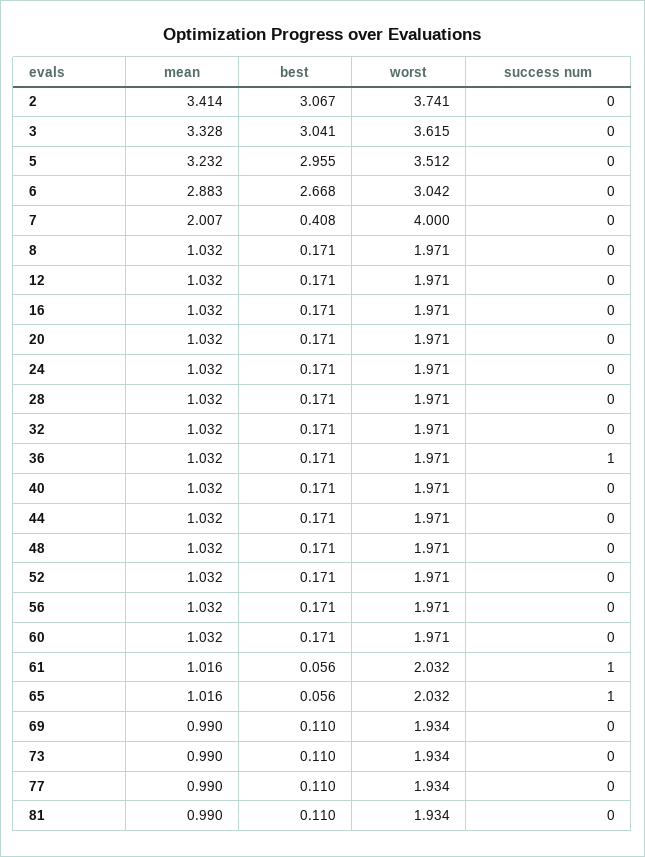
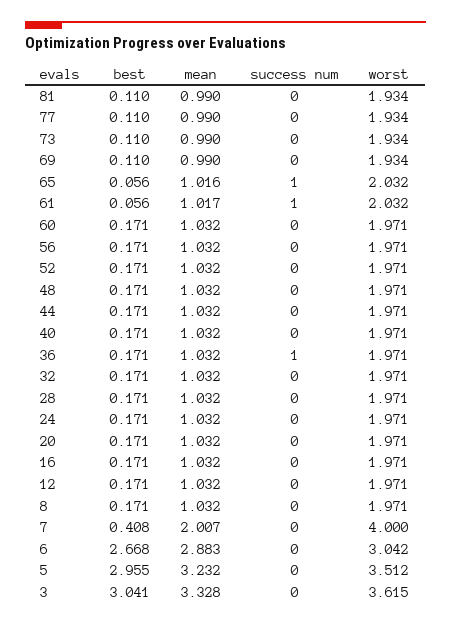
mean, 2: 3.414 -> none
best, 2: 3.067 -> none
worst, 2: 3.741 -> none
success num, 2: 0 -> none
mean, 61: 1.016 -> 1.017

